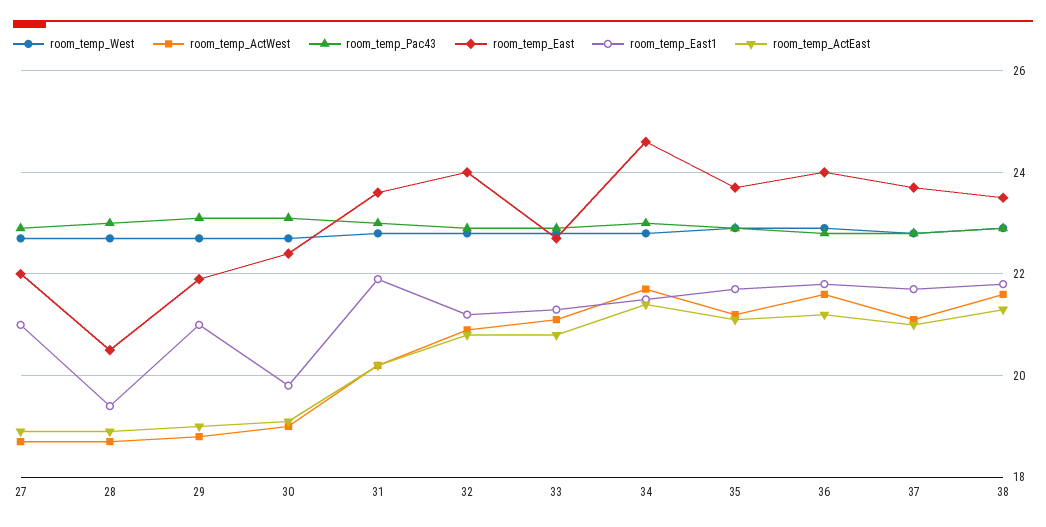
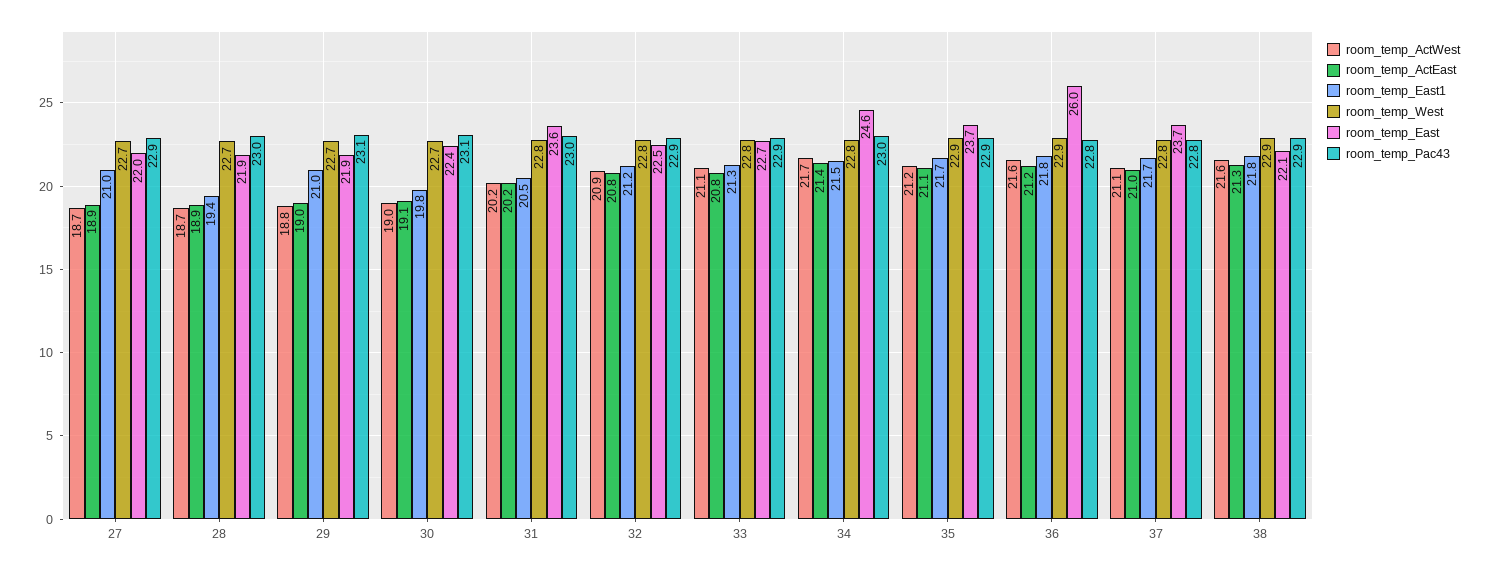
room_temp_East, 28: 20.5 -> 21.9
room_temp_East1, 31: 22 -> 20.5
room_temp_East, 32: 24 -> 22.5
room_temp_East, 36: 24 -> 26
room_temp_East, 38: 23.5 -> 22.1

